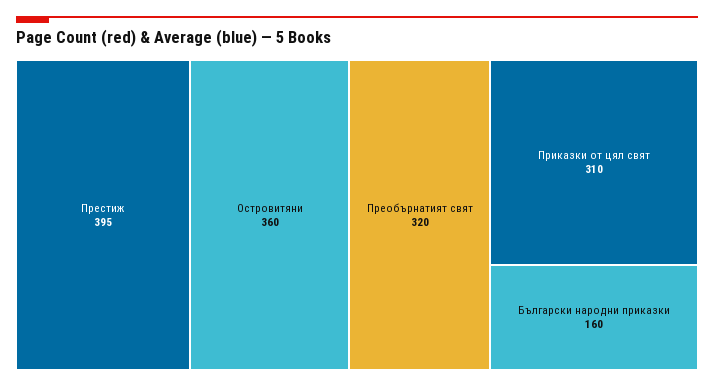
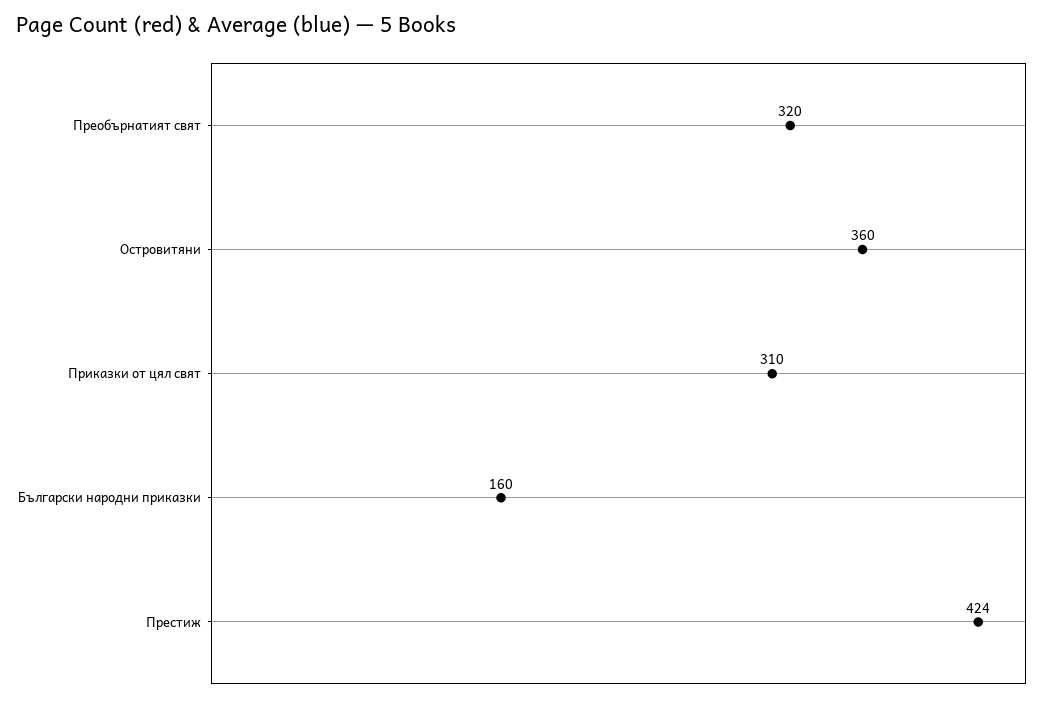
Престиж: 395 -> 424

